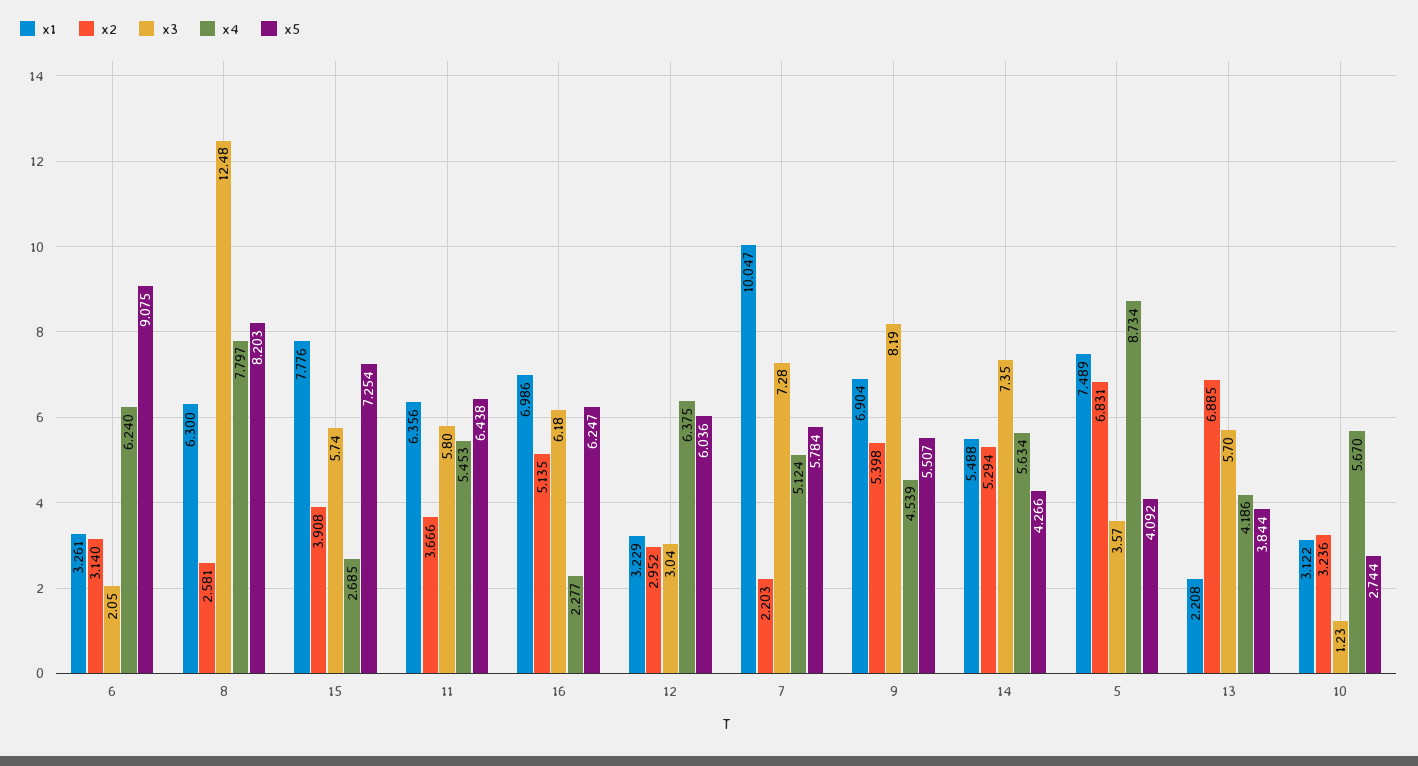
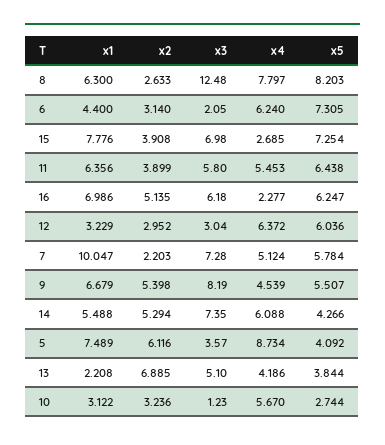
x1, 6: 3.261 -> 4.4
x5, 6: 9.075 -> 7.305
x2, 8: 2.581 -> 2.633
x3, 15: 5.74 -> 6.98
x2, 11: 3.666 -> 3.899
x4, 12: 6.375 -> 6.372
x1, 9: 6.904 -> 6.679
x4, 14: 5.634 -> 6.088
x2, 5: 6.831 -> 6.116
x3, 13: 5.7 -> 5.1

